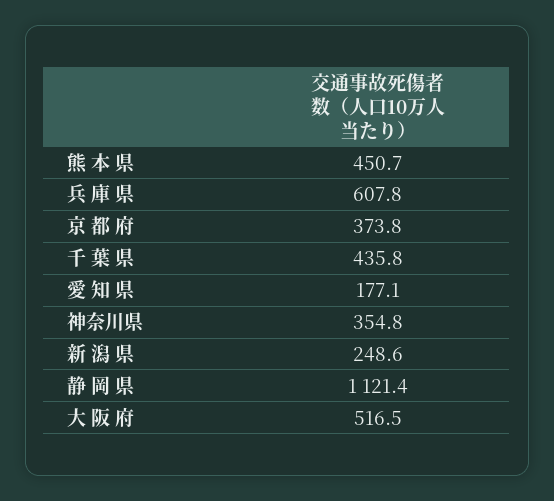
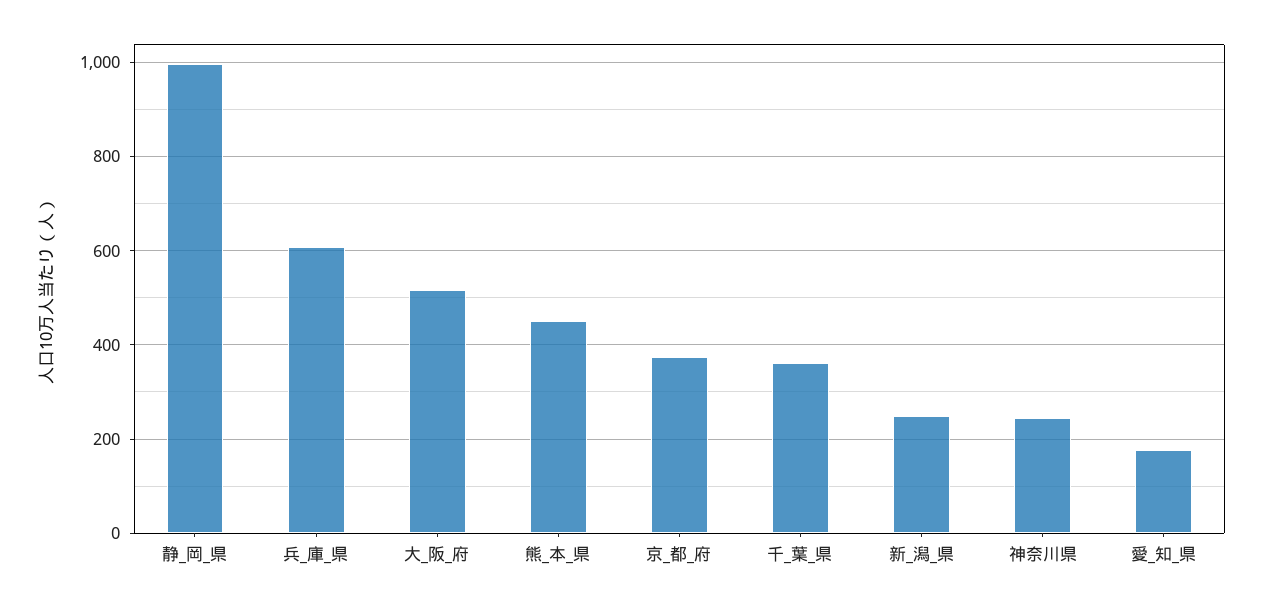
千 葉 県: 435.8 -> 360
神奈川県: 354.8 -> 240
静 岡 県: 1121.4 -> 1000

